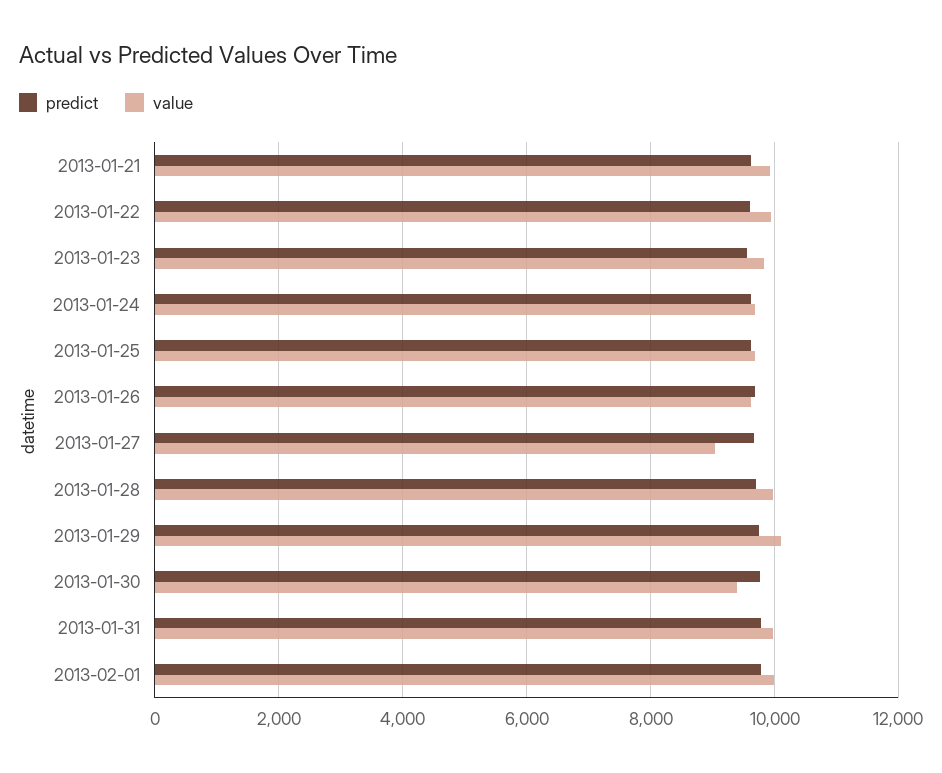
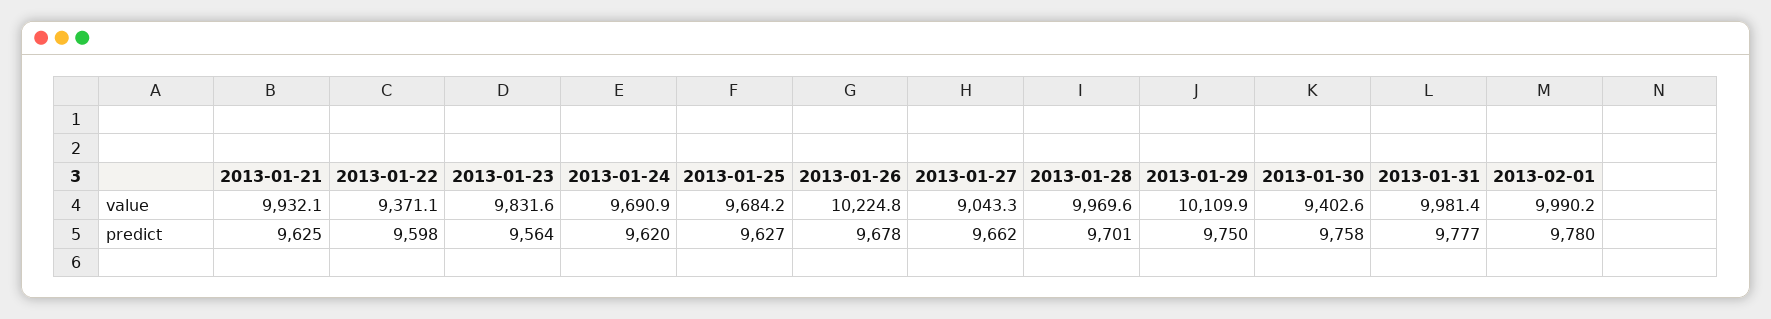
value, 2013-01-22: 10000 -> 9371.1
value, 2013-01-26: 9600 -> 10224.8

